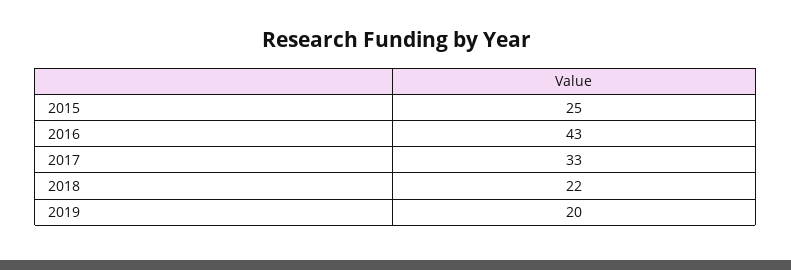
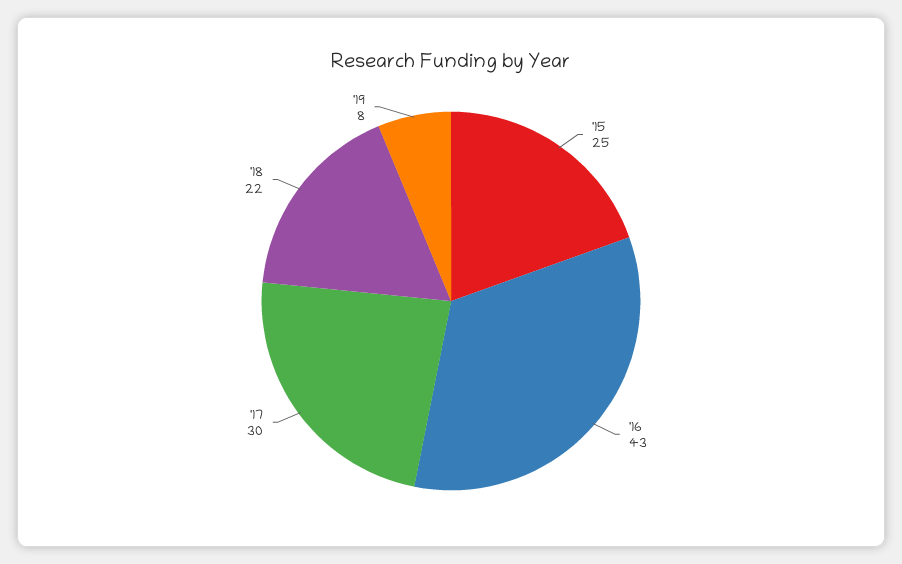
2017: 33 -> 30
2019: 20 -> 8

